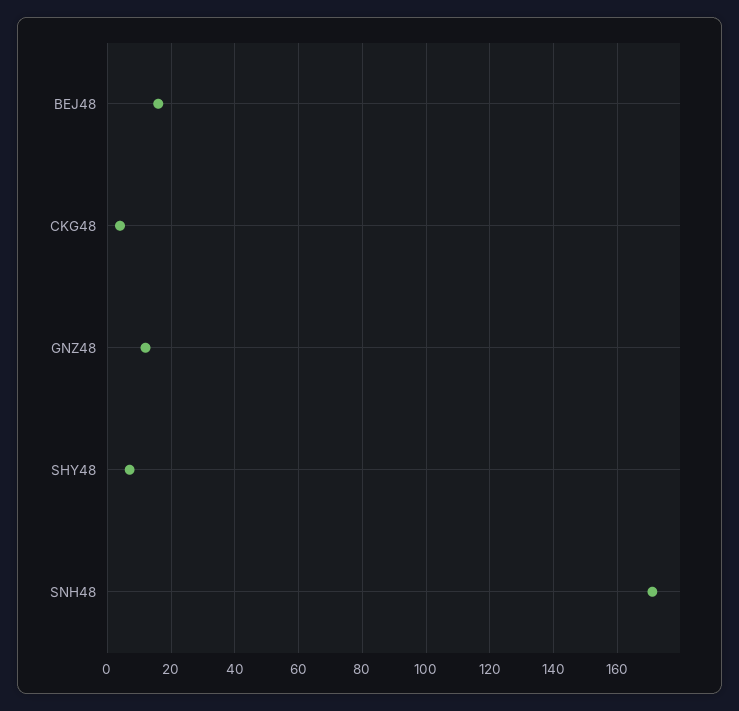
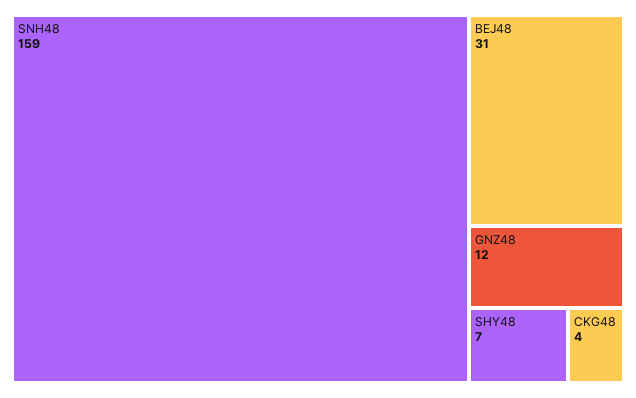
BEJ48: 15 -> 31
SNH48: 170 -> 159

